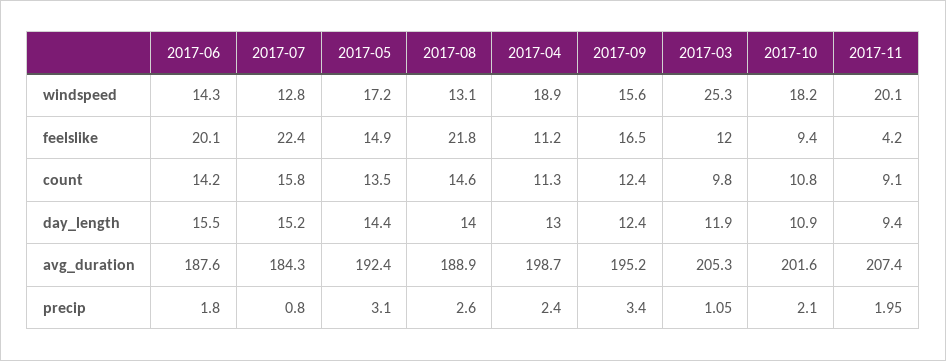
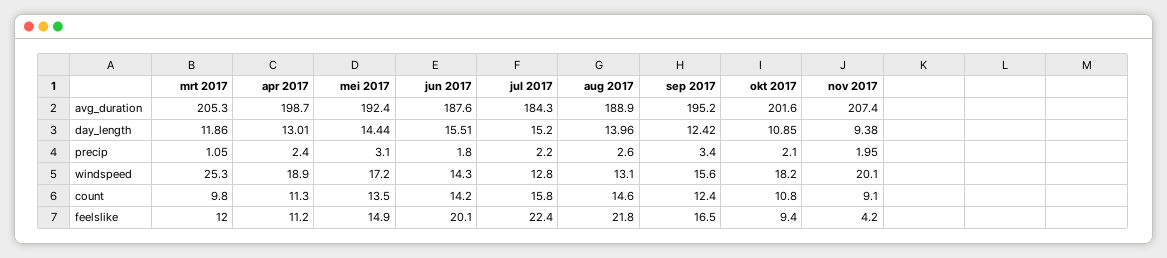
2017-07, precip: 0.8 -> 2.2

